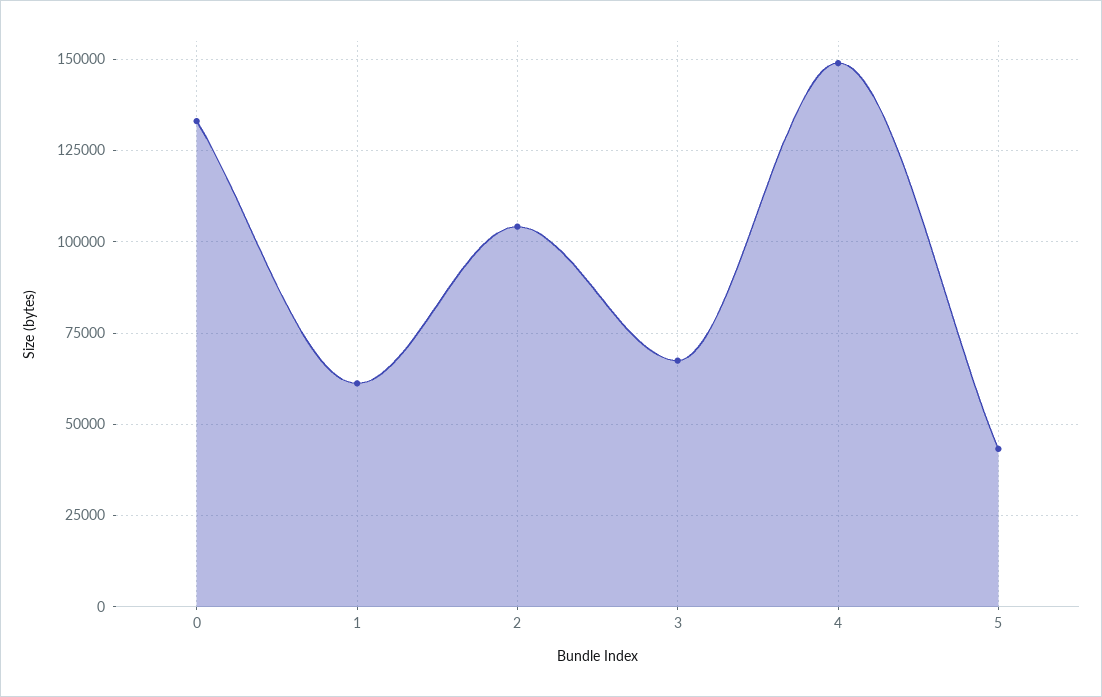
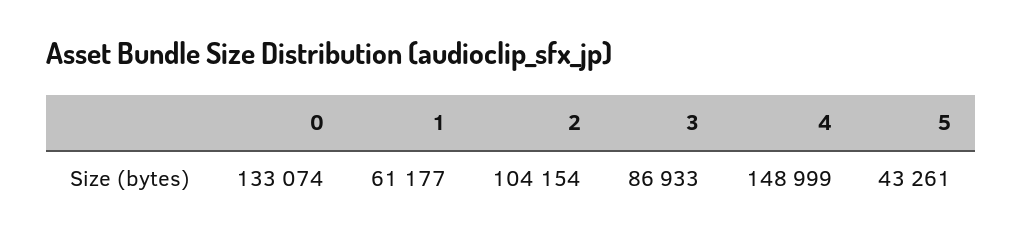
3: 67500 -> 86933

